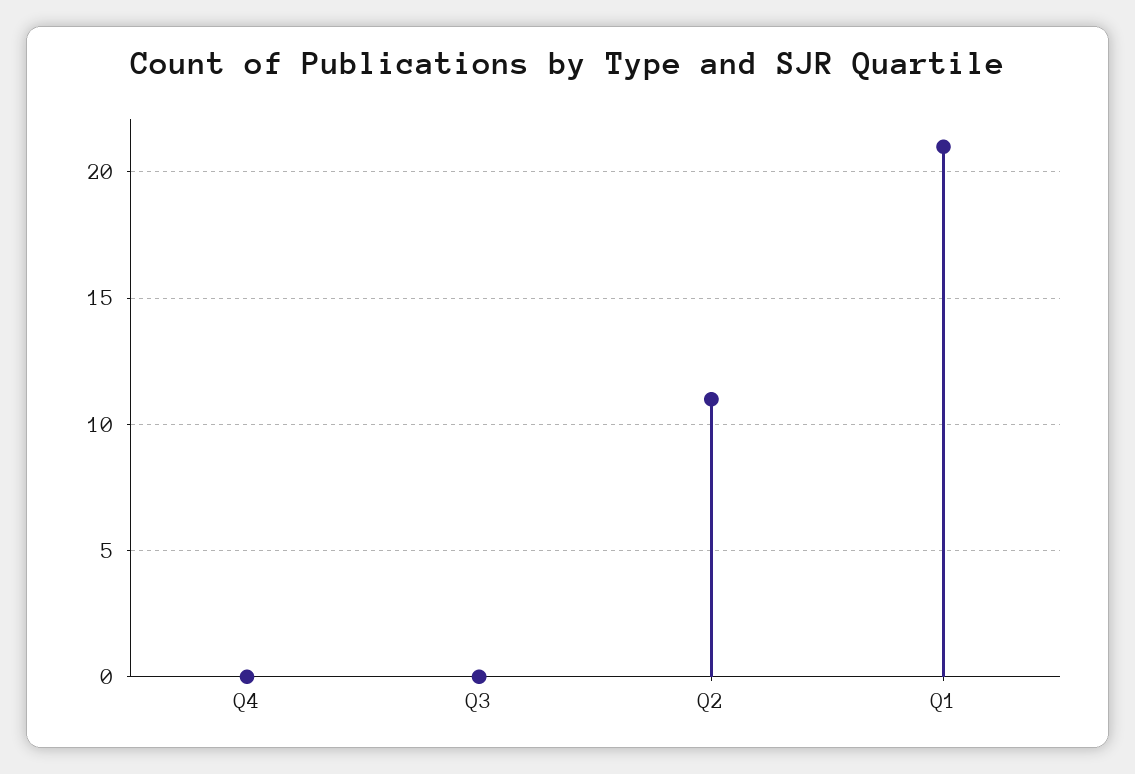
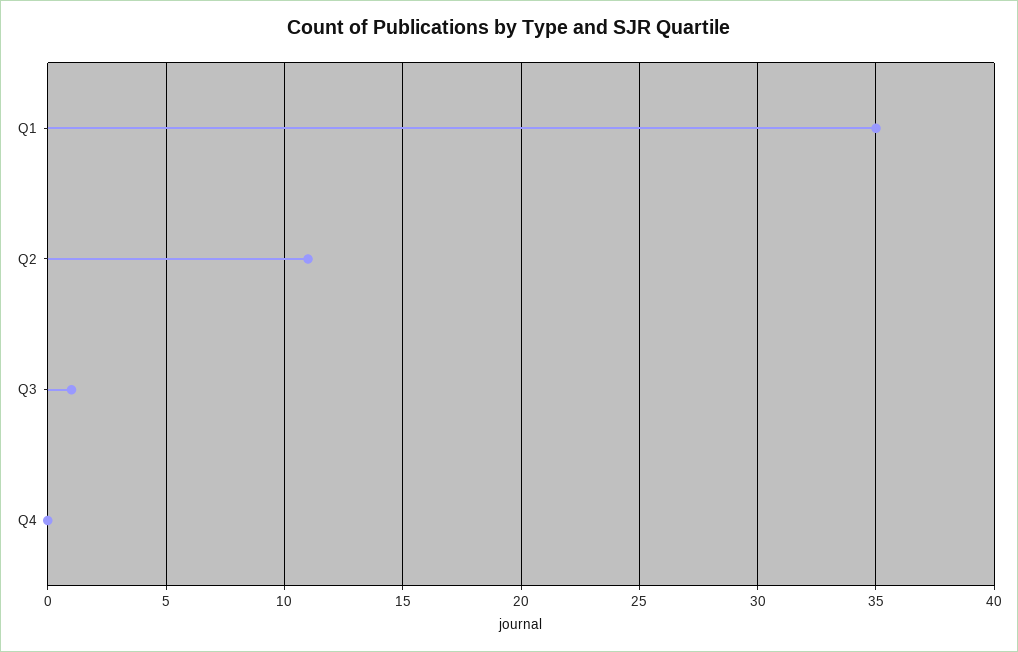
Q3: 0 -> 1
Q1: 21 -> 35

